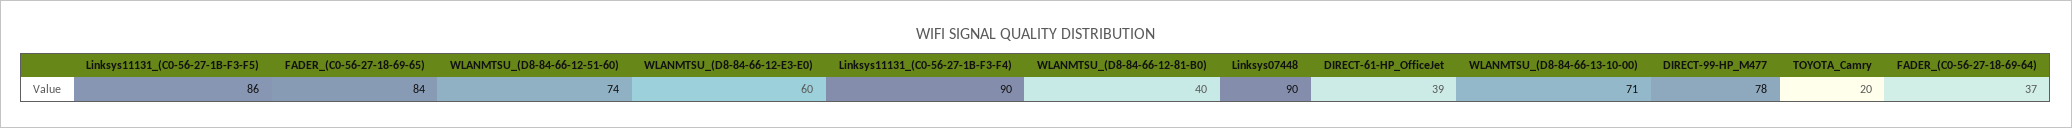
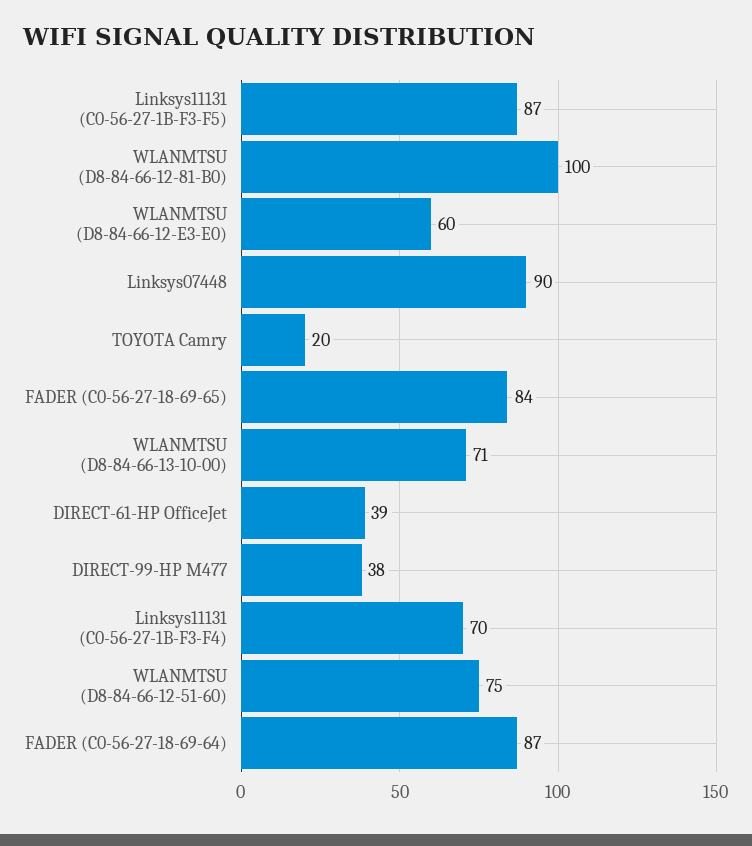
Linksys11131_(C0-56-27-1B-F3-F5): 86 -> 87
WLANMTSU_(D8-84-66-12-51-60): 74 -> 75
Linksys11131_(C0-56-27-1B-F3-F4): 90 -> 70
WLANMTSU_(D8-84-66-12-81-B0): 40 -> 100
DIRECT-99-HP_M477: 78 -> 38
FADER_(C0-56-27-18-69-64): 37 -> 87

